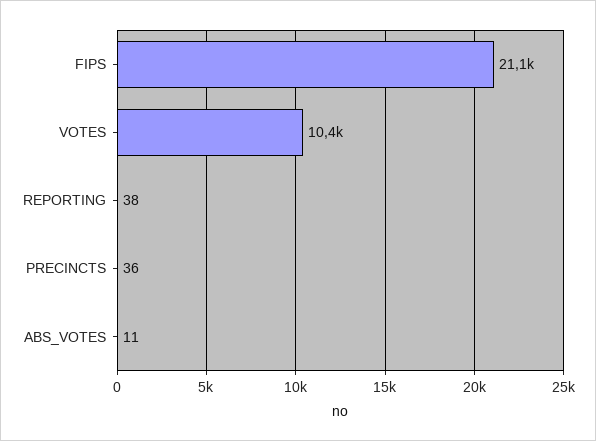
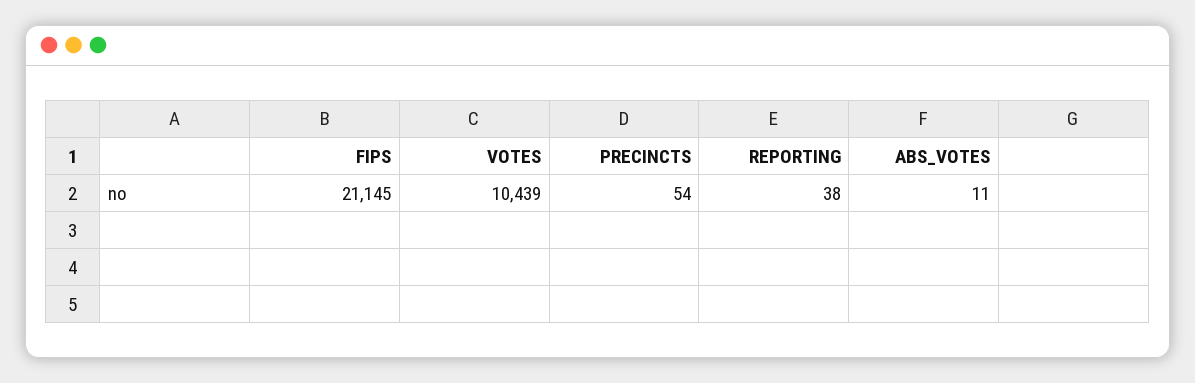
PRECINCTS: 36 -> 54

